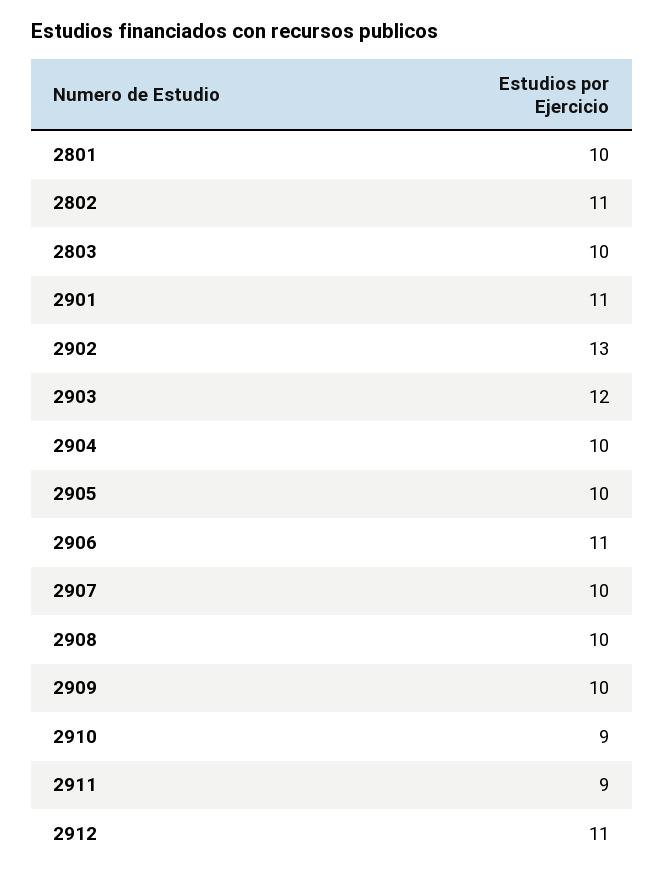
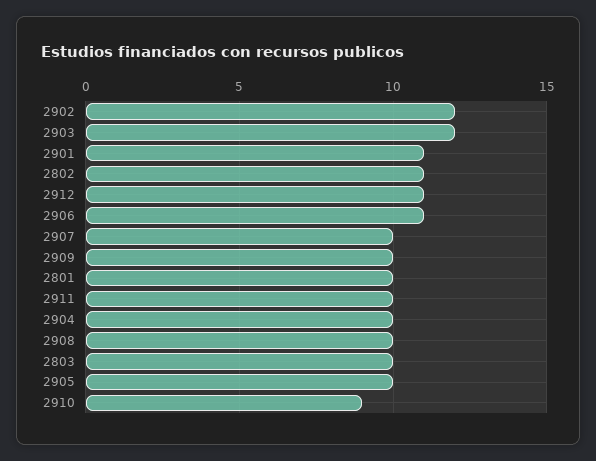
2902: 13 -> 12
2911: 9 -> 10

